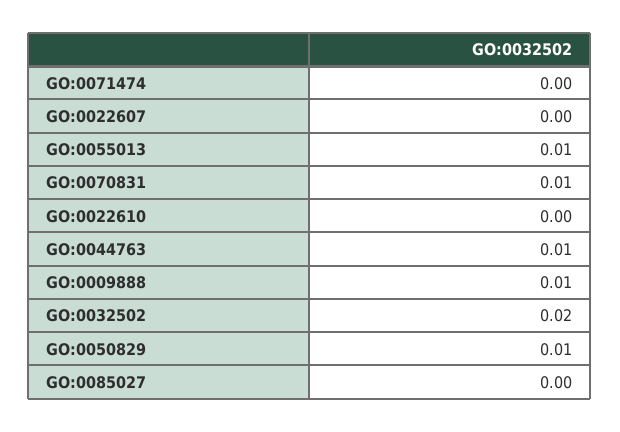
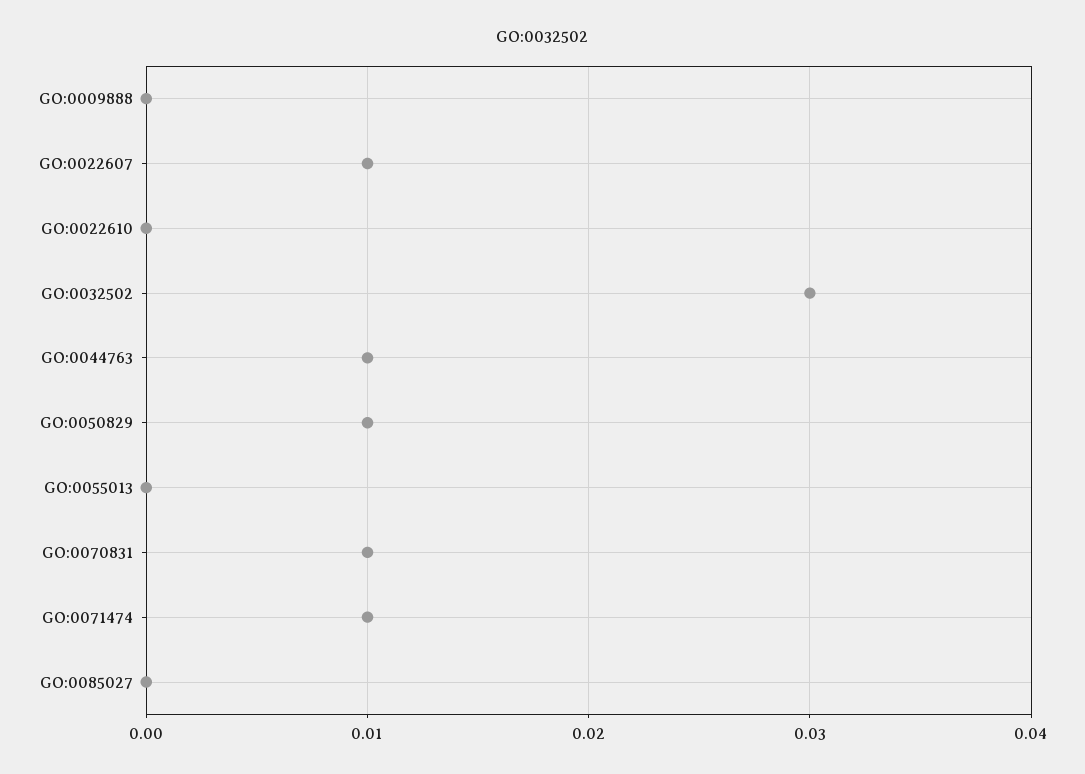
GO:0071474: 0 -> 0.01
GO:0022607: 0 -> 0.01
GO:0055013: 0.01 -> 0
GO:0009888: 0.01 -> 0
GO:0032502: 0.02 -> 0.03

